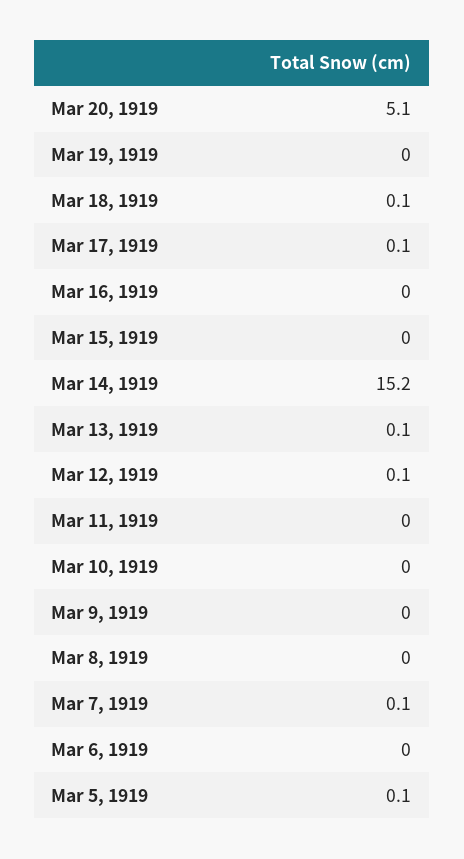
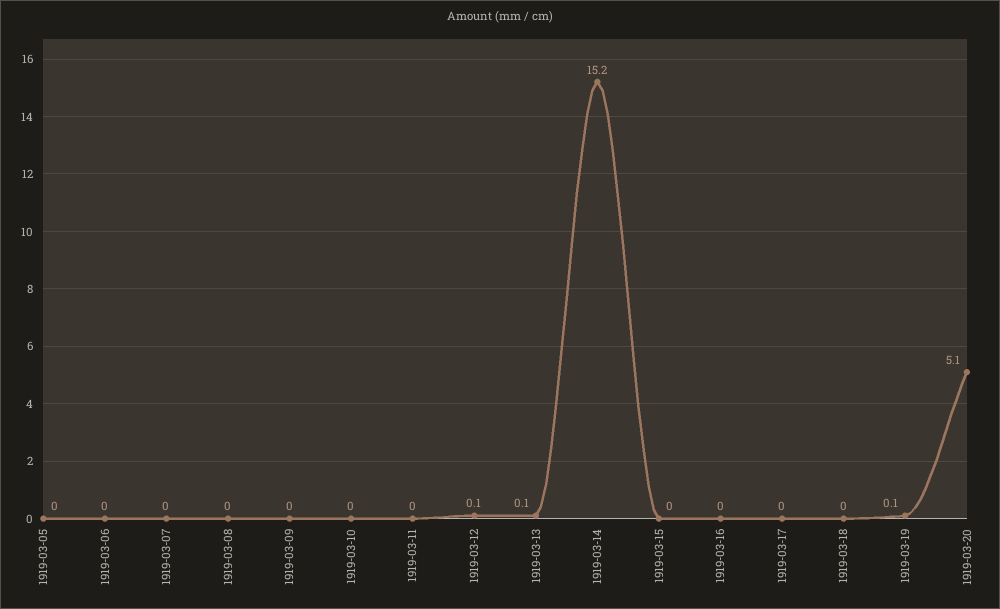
Mar 19, 1919: 0 -> 0.1
Mar 18, 1919: 0.1 -> 0
Mar 17, 1919: 0.1 -> 0
Mar 7, 1919: 0.1 -> 0
Mar 5, 1919: 0.1 -> 0

